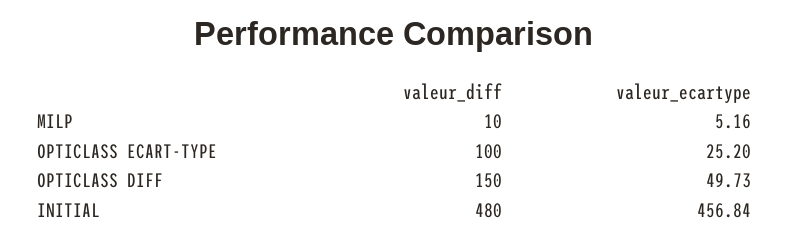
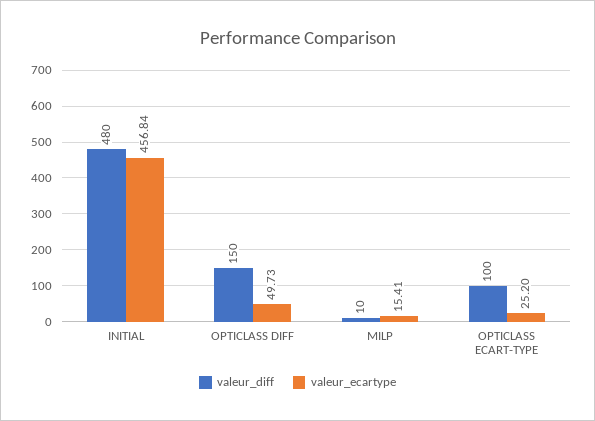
valeur_ecartype, MILP: 5.16 -> 15.41

